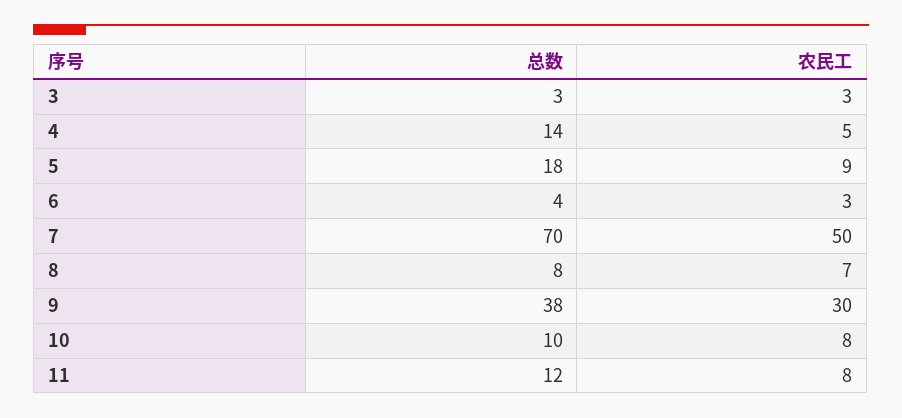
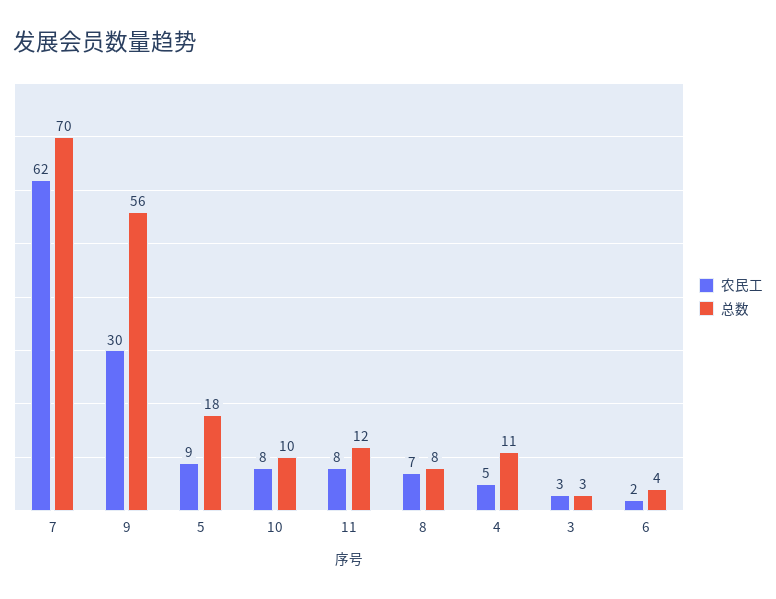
总数, 4: 14 -> 11
农民工, 6: 3 -> 2
农民工, 7: 50 -> 62
总数, 9: 38 -> 56

